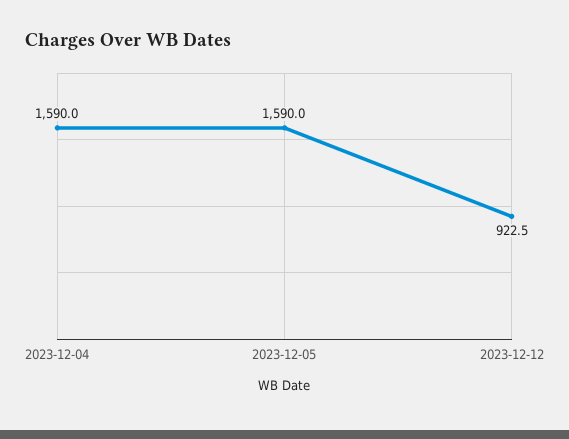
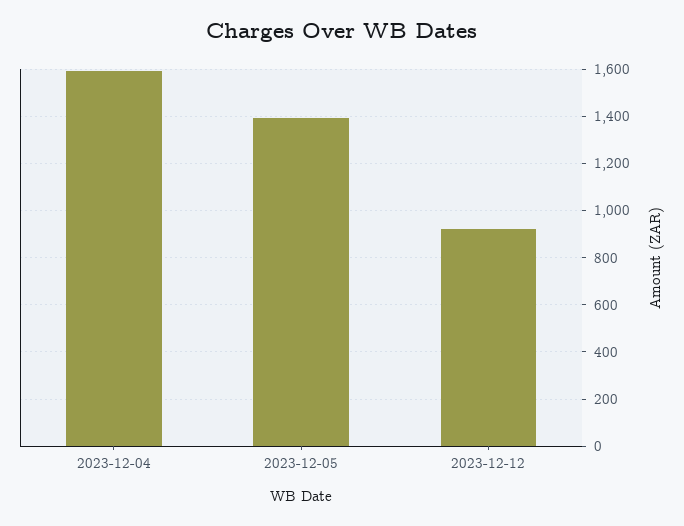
2023-12-05: 1590 -> 1400

